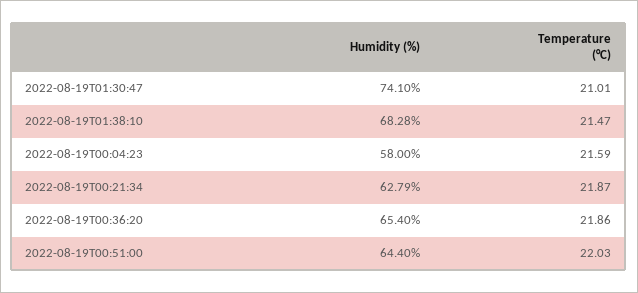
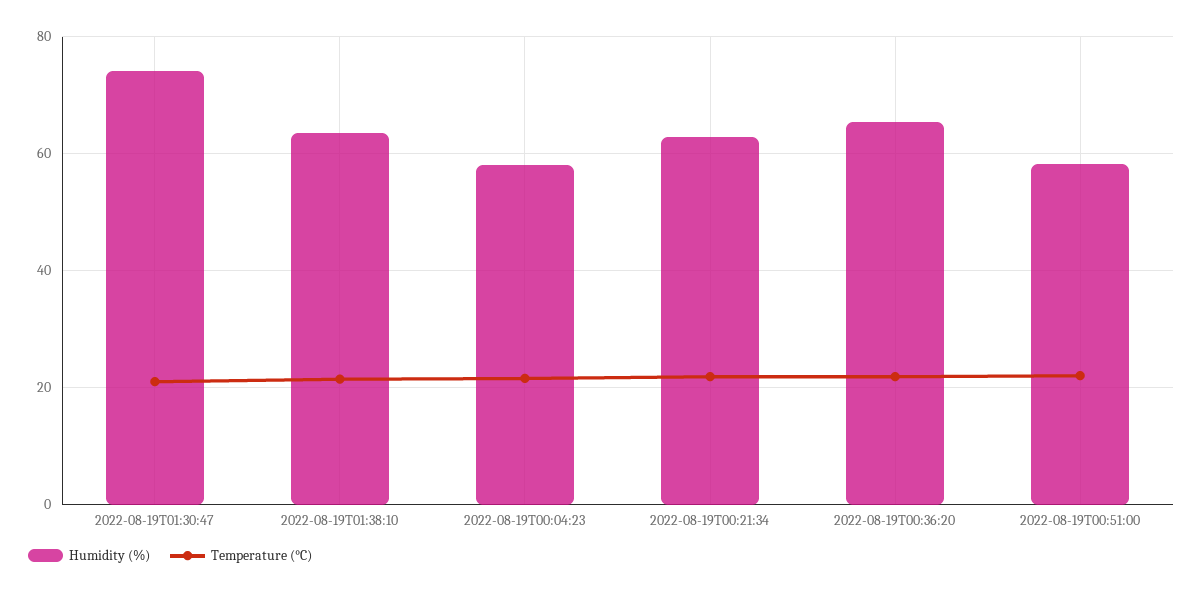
Humidity (%), 2022-08-19T01:38:10: 68.28 -> 64
Humidity (%), 2022-08-19T00:51:00: 64.4 -> 58

